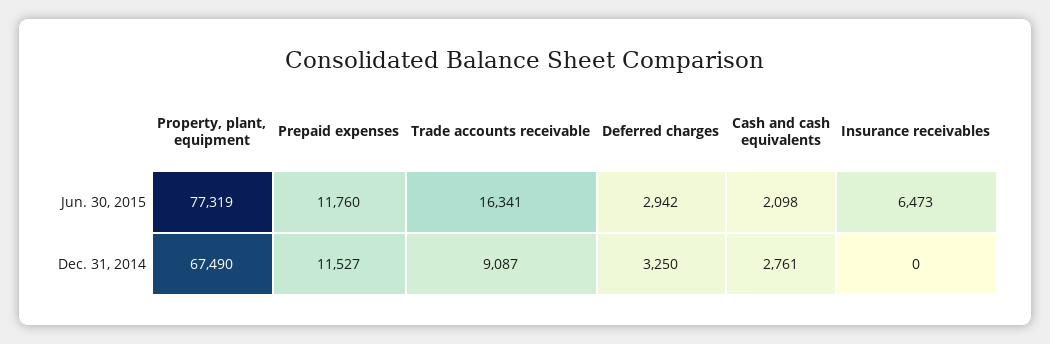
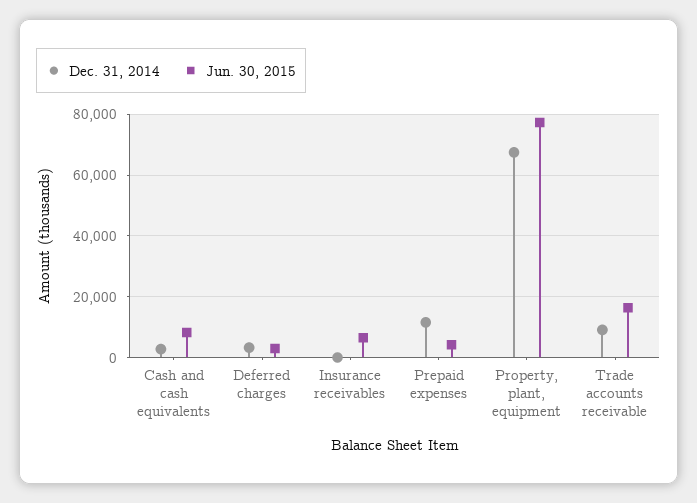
Jun. 30, 2015, Prepaid expenses: 11760 -> 4000
Jun. 30, 2015, Cash and cash equivalents: 2098 -> 8000

